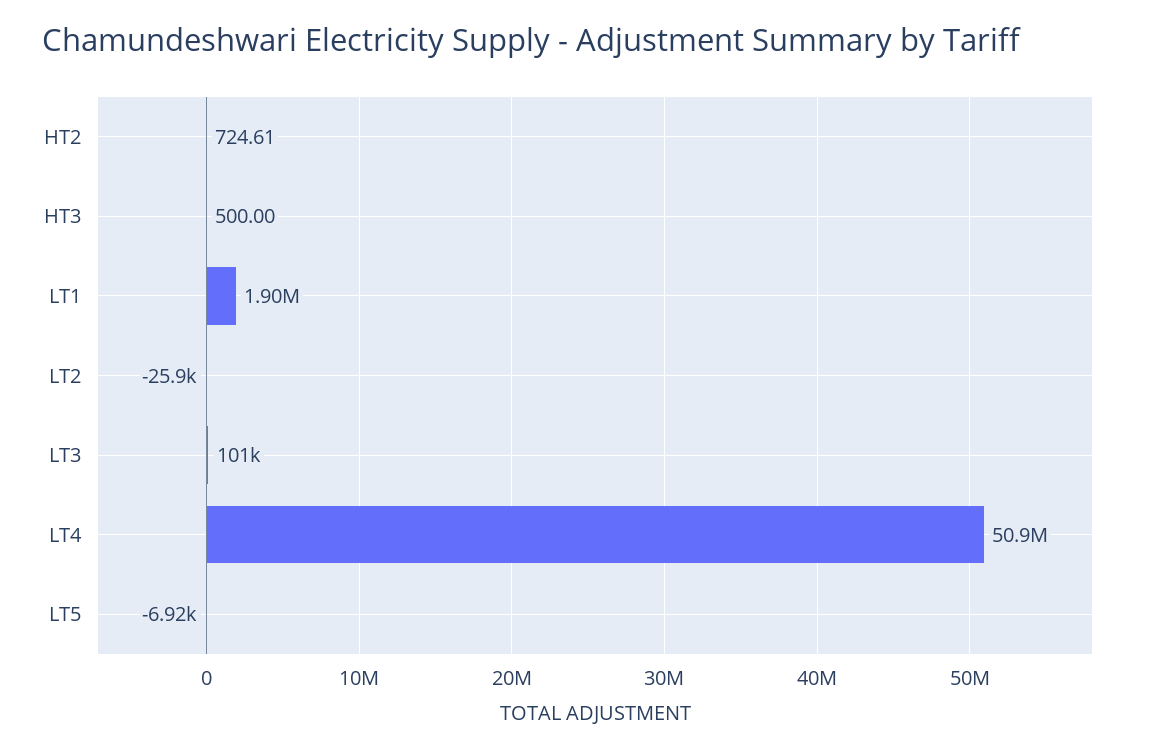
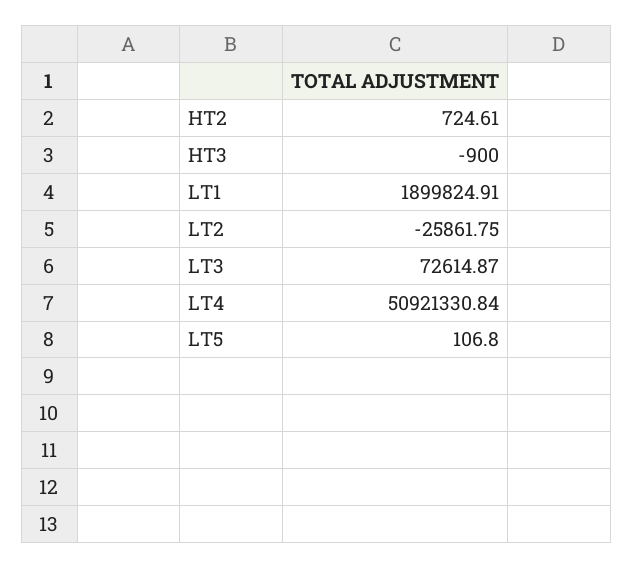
HT3: 500 -> -900
LT3: 101000 -> 72614.87
LT5: -6920 -> 106.8

